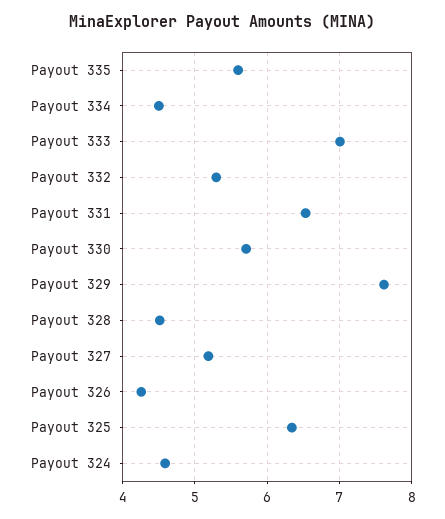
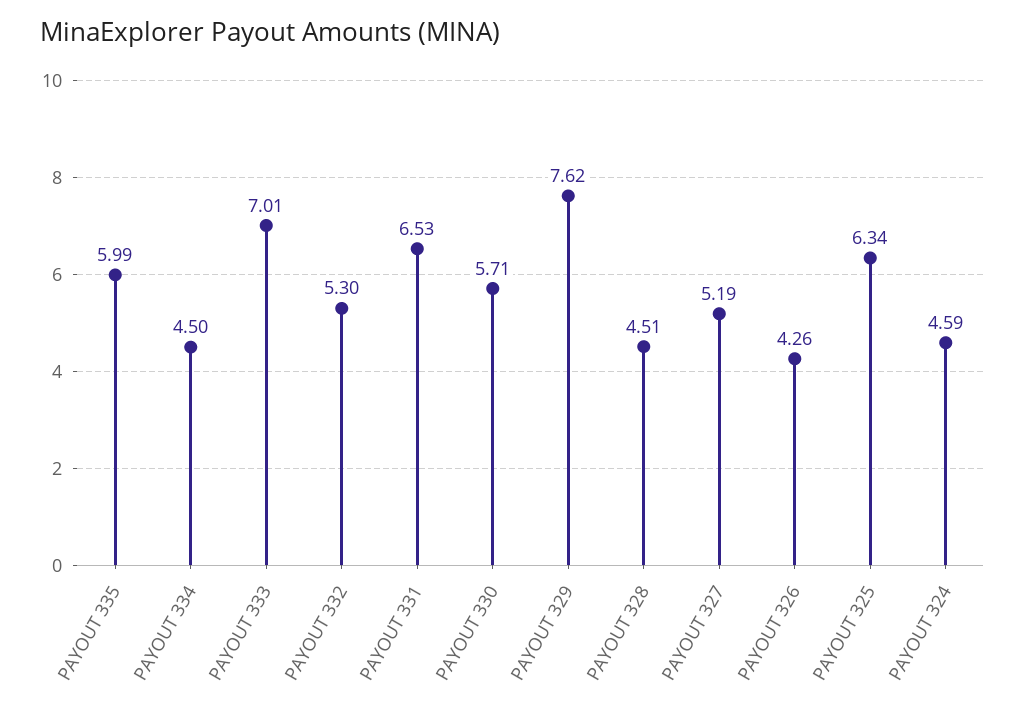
Payout 335: 5.6 -> 5.99

